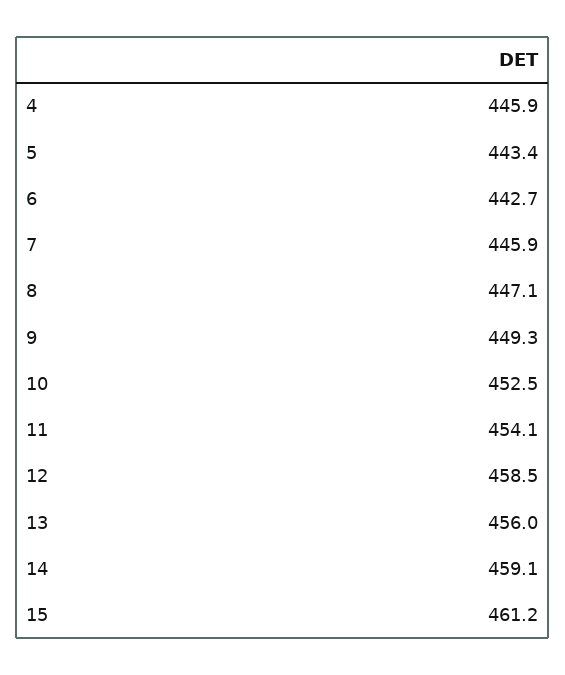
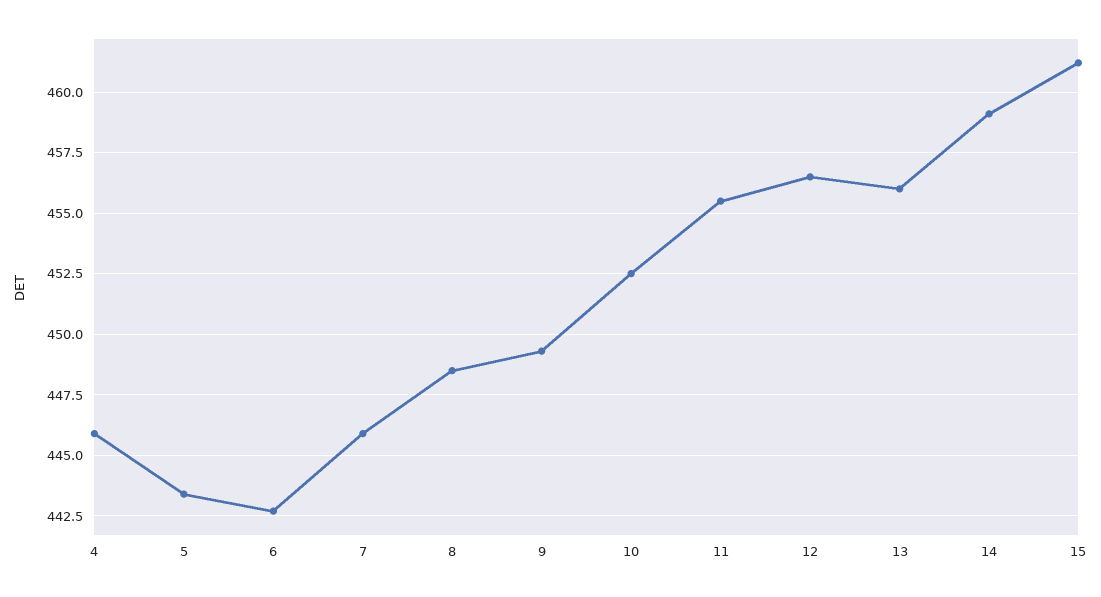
8: 447.1 -> 448.5
11: 454.1 -> 455.5
12: 458.5 -> 456.5

